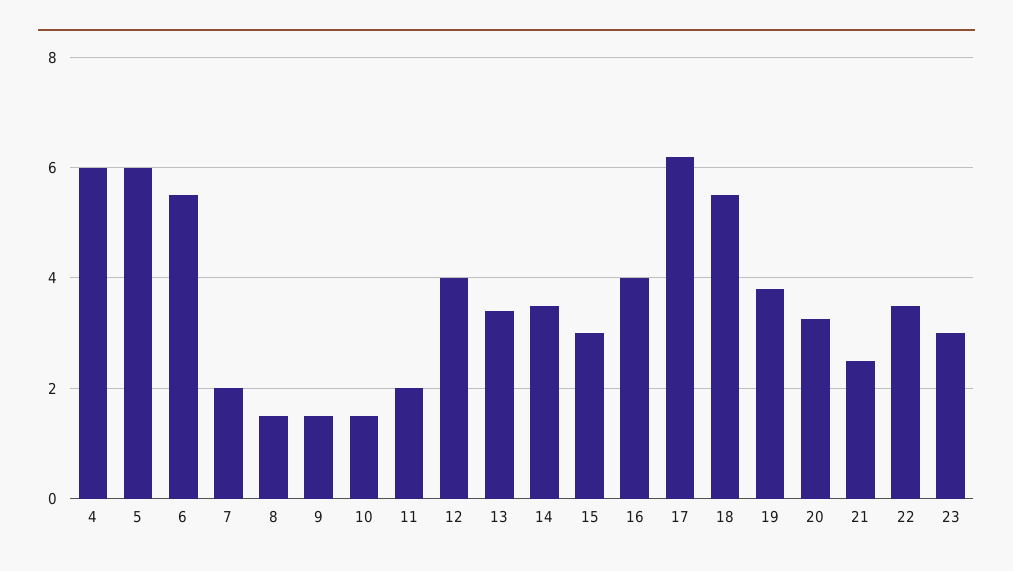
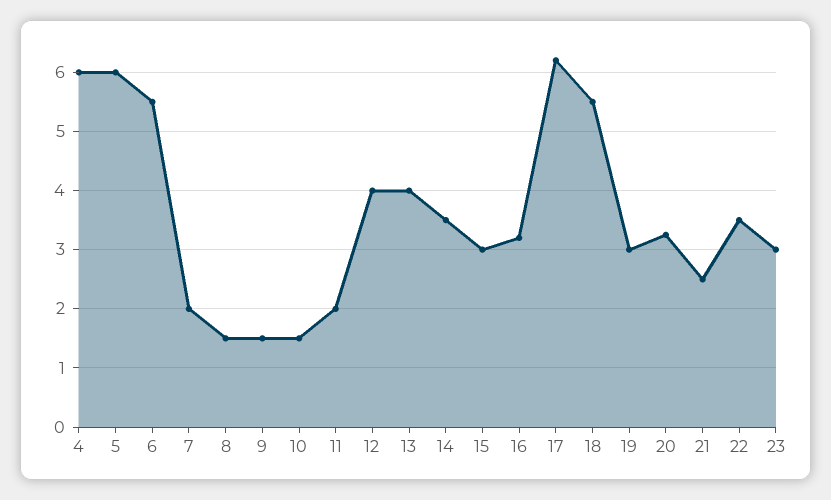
13: 3.4 -> 4
16: 4 -> 3.2
19: 3.8 -> 3

